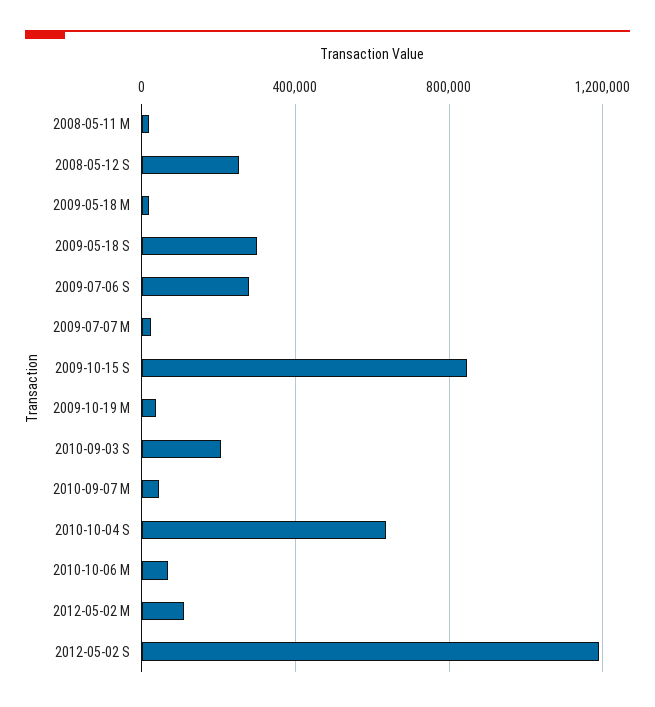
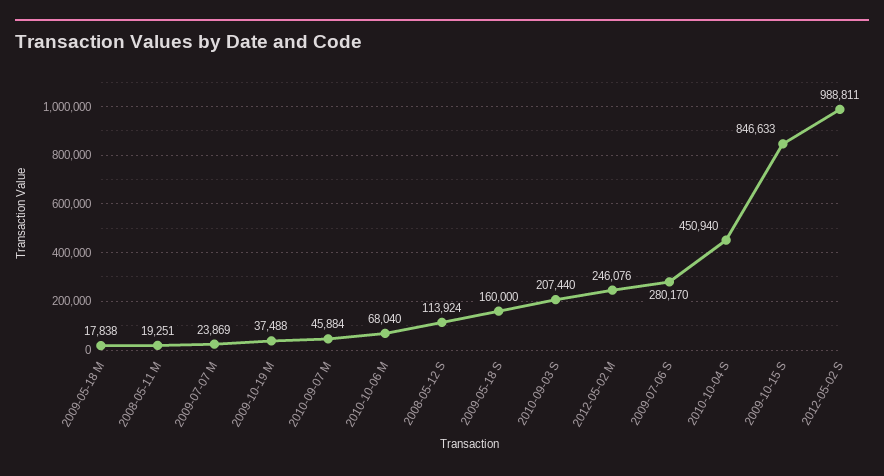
2008-05-12 S: 250000 -> 113924
2009-05-18 S: 300000 -> 160000
2010-10-04 S: 650000 -> 450940
2012-05-02 M: 100000 -> 246076
2012-05-02 S: 1200000 -> 988811

